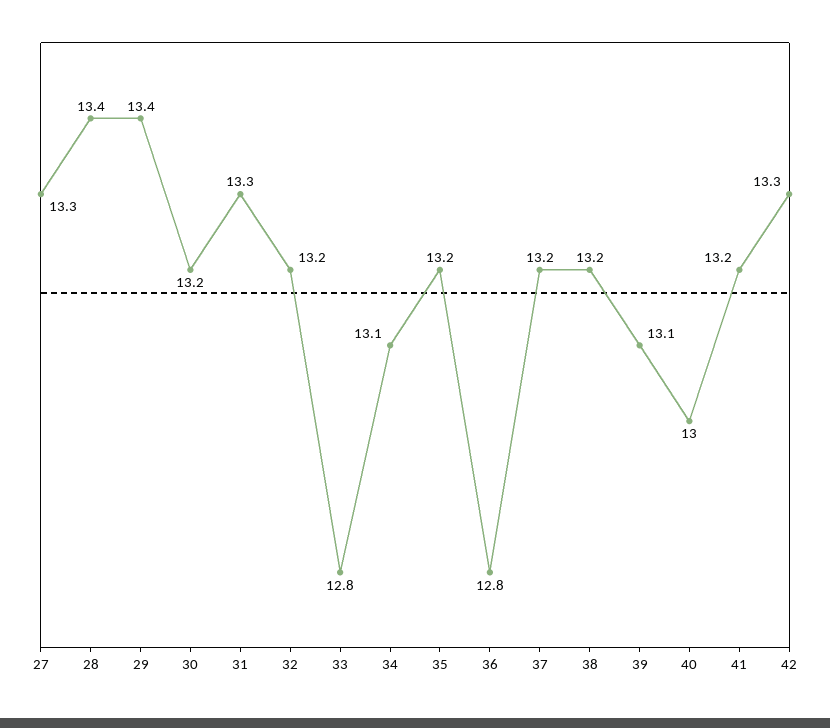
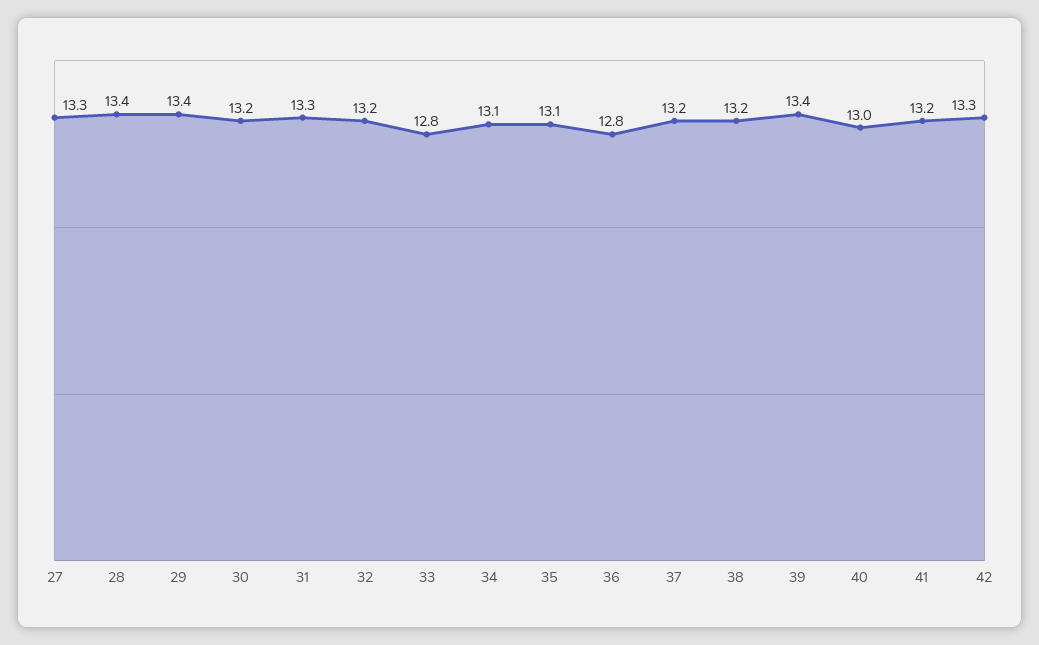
35: 13.2 -> 13.1
39: 13.1 -> 13.4

